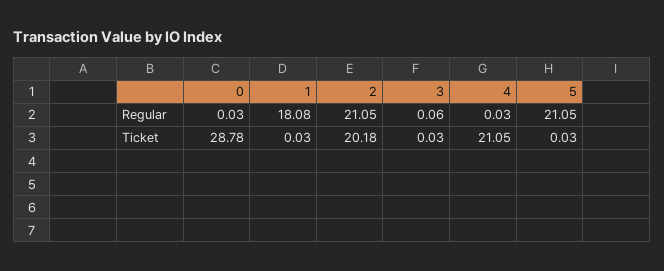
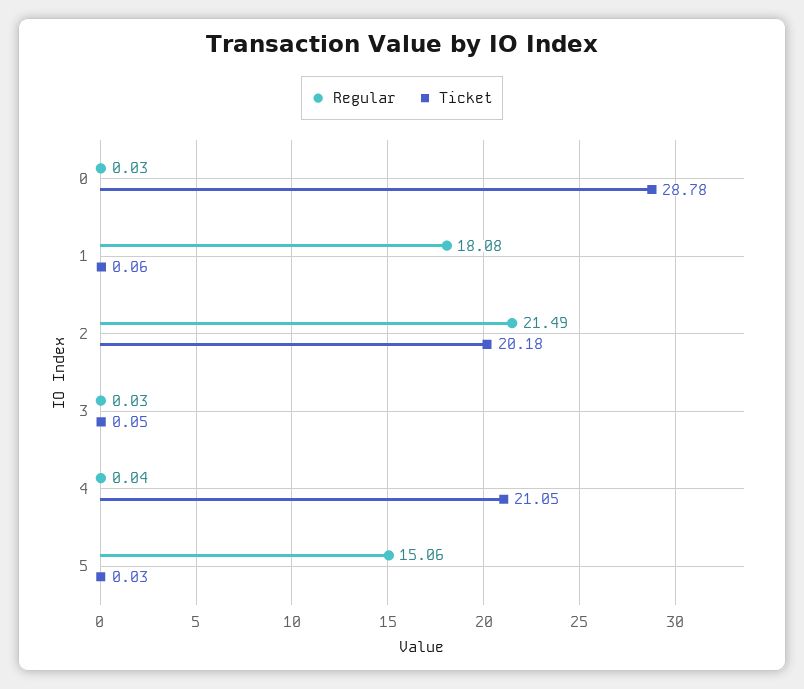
Regular, 2: 21.05 -> 21.49
Regular, 3: 0.06 -> 0.03
Regular, 4: 0.03 -> 0.04
Regular, 5: 21.05 -> 15.06
Ticket, 1: 0.03 -> 0.06
Ticket, 3: 0.03 -> 0.05

